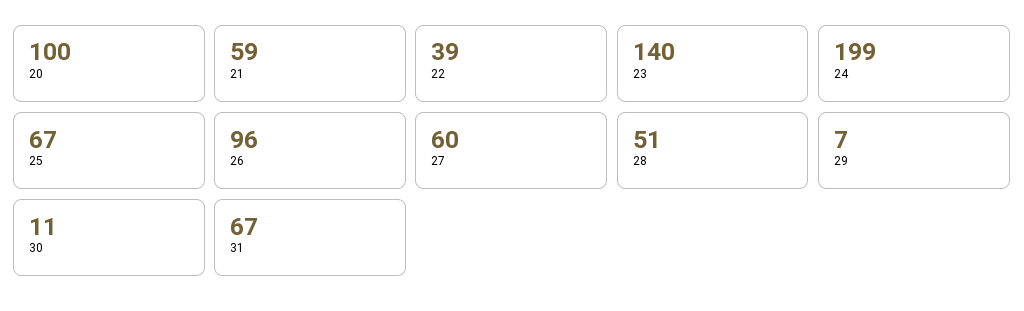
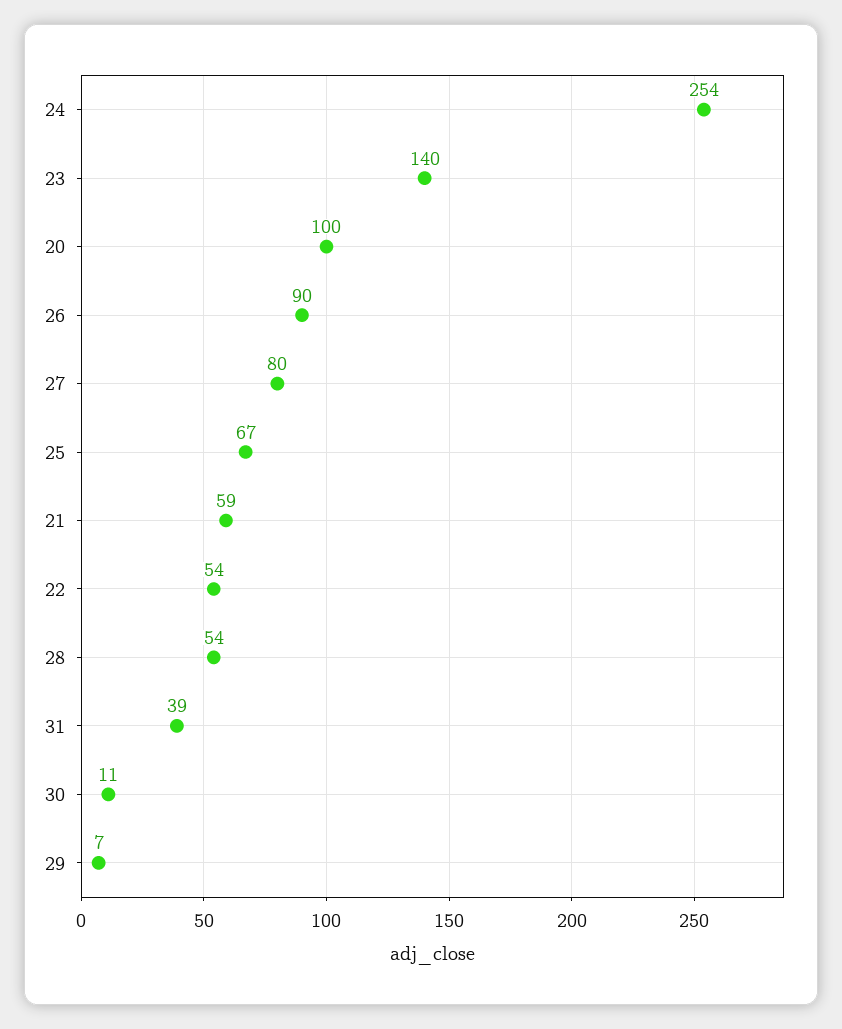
22: 39 -> 54
24: 199 -> 254
26: 96 -> 90
27: 60 -> 80
28: 51 -> 54
31: 67 -> 39

